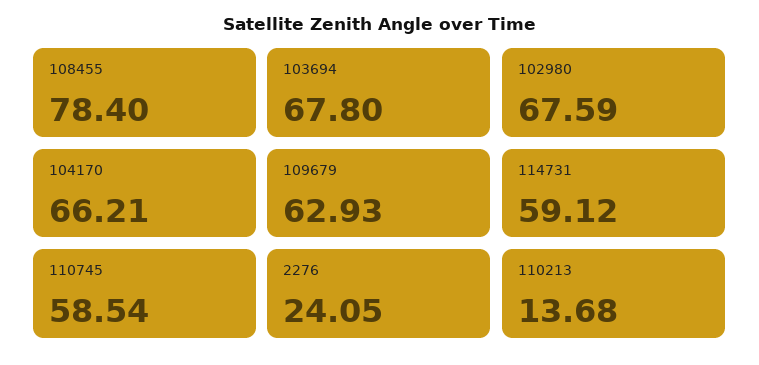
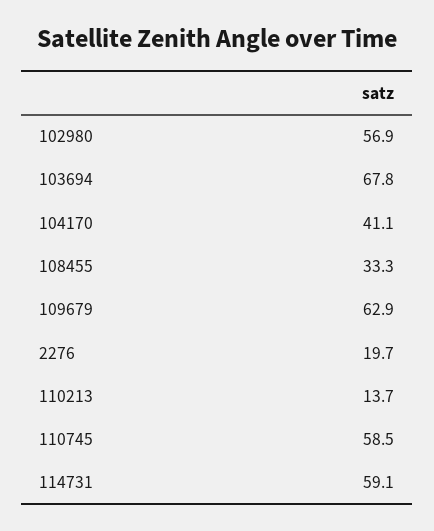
108455: 78.4 -> 33.3
102980: 67.59 -> 56.9
104170: 66.21 -> 41.1
2276: 24.05 -> 19.7

